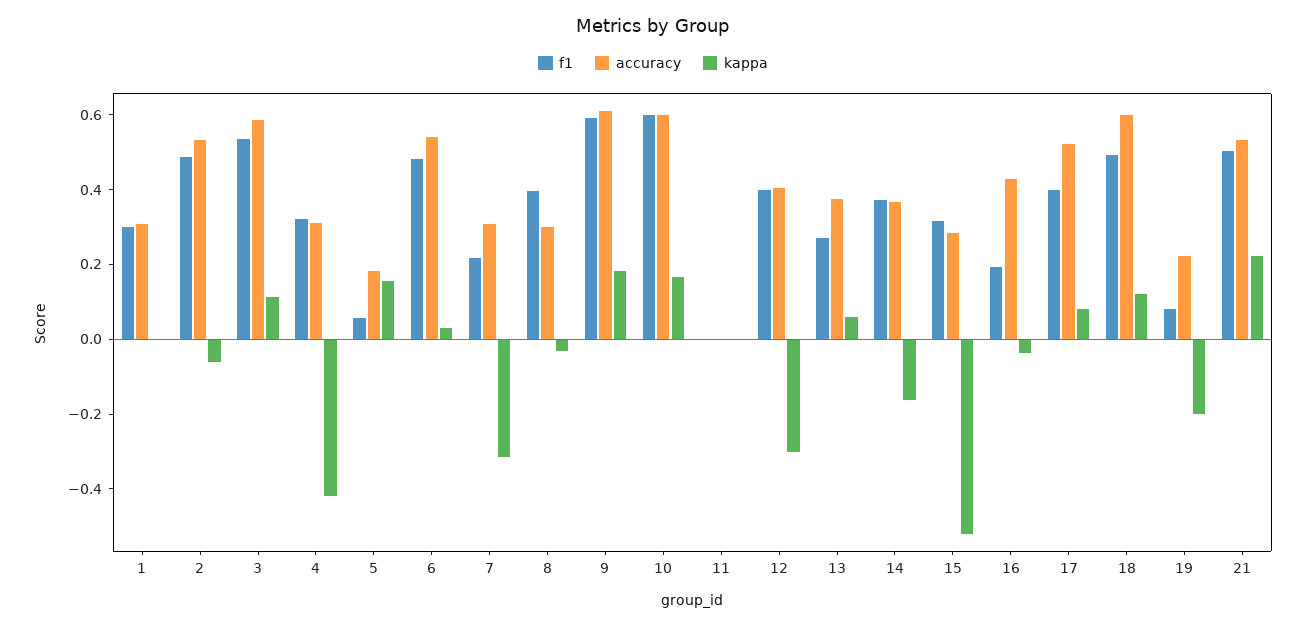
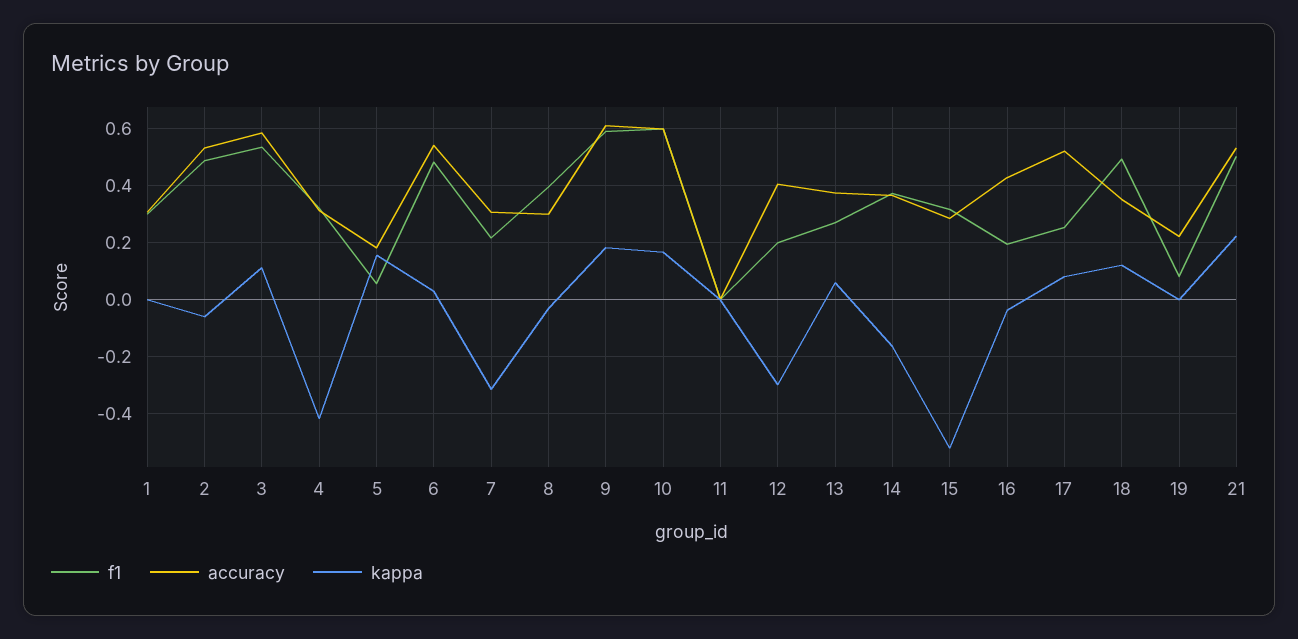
f1, 12: 0.4 -> 0.2
f1, 17: 0.4 -> 0.25
accuracy, 18: 0.6 -> 0.35
kappa, 19: -0.2 -> 0

